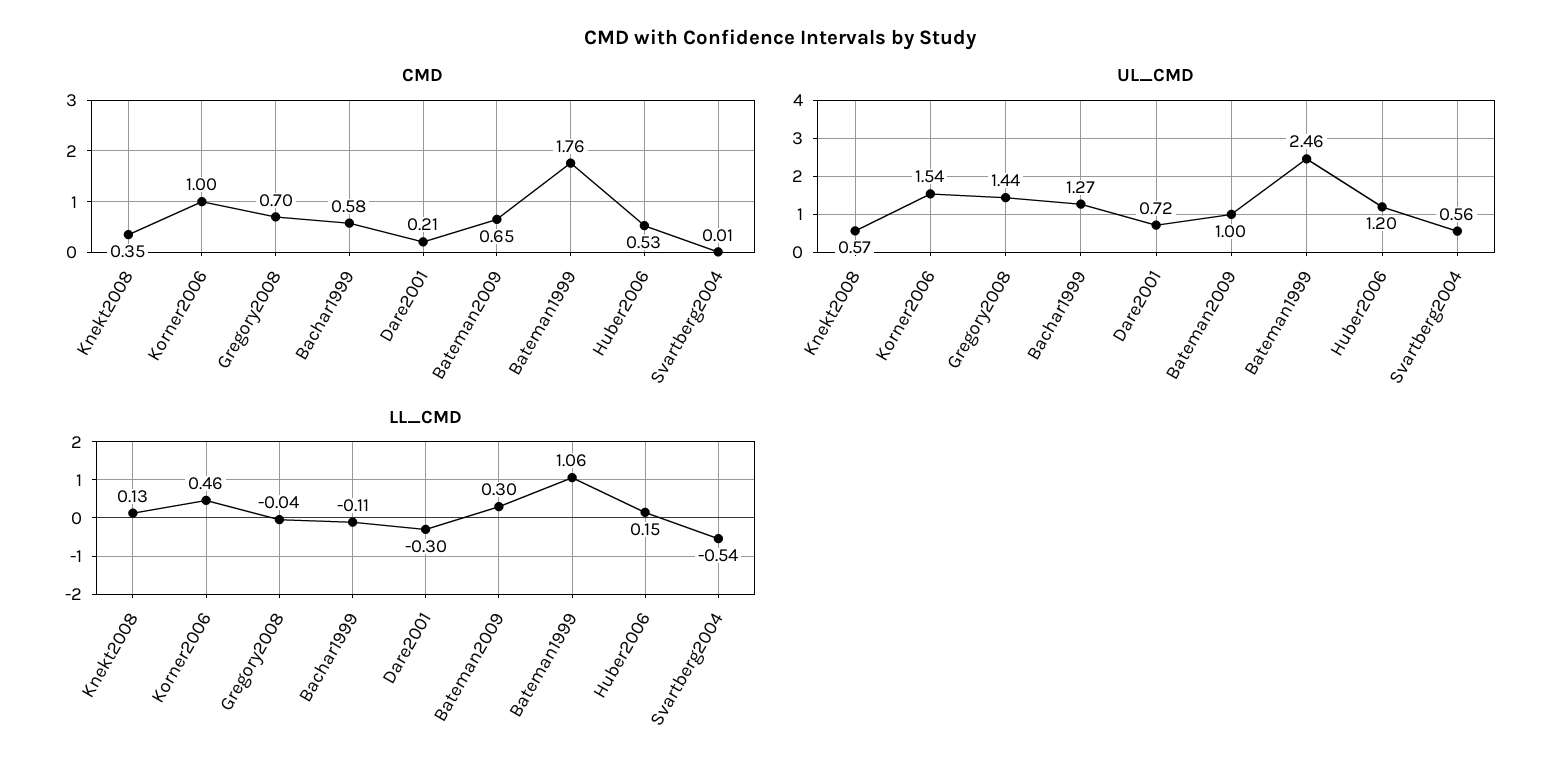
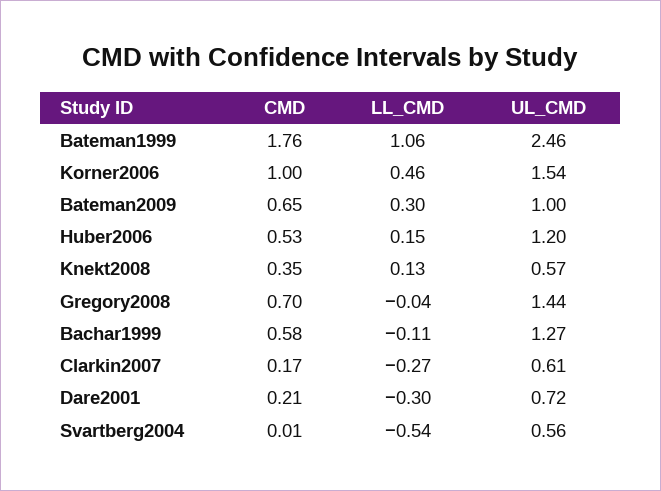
CMD, Clarkin2007: none -> 0.17
LL_CMD, Clarkin2007: none -> -0.27
UL_CMD, Clarkin2007: none -> 0.61

